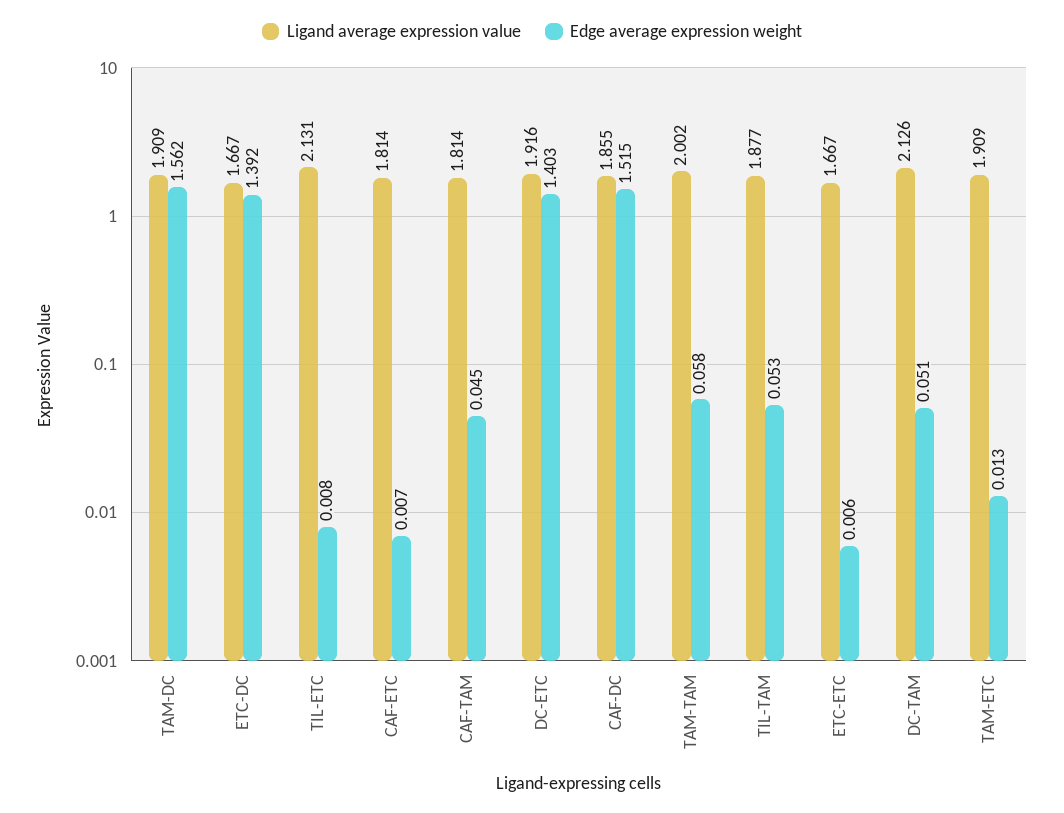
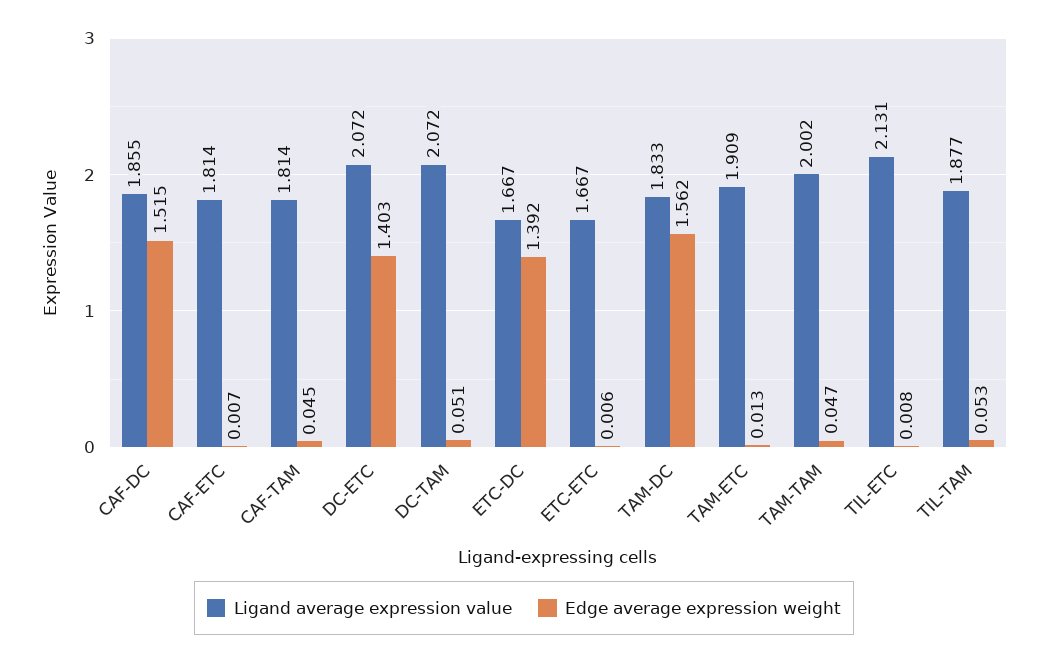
Ligand average expression value, TAM-DC: 1.909 -> 1.833
Ligand average expression value, DC-ETC: 1.916 -> 2.072
Edge average expression weight, TAM-TAM: 0.058 -> 0.047
Ligand average expression value, DC-TAM: 2.126 -> 2.072

